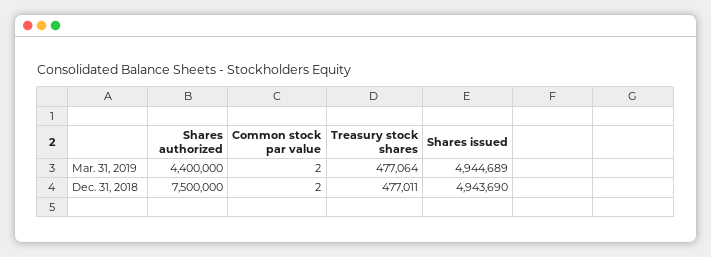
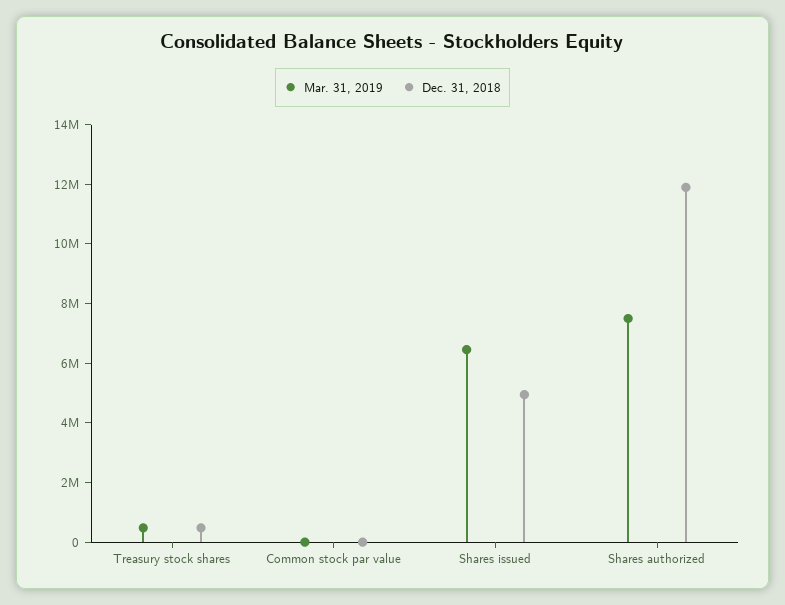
Mar. 31, 2019, Shares authorized: 4400000 -> 7500000
Mar. 31, 2019, Shares issued: 4944689 -> 6500000
Dec. 31, 2018, Shares authorized: 7500000 -> 12000000

